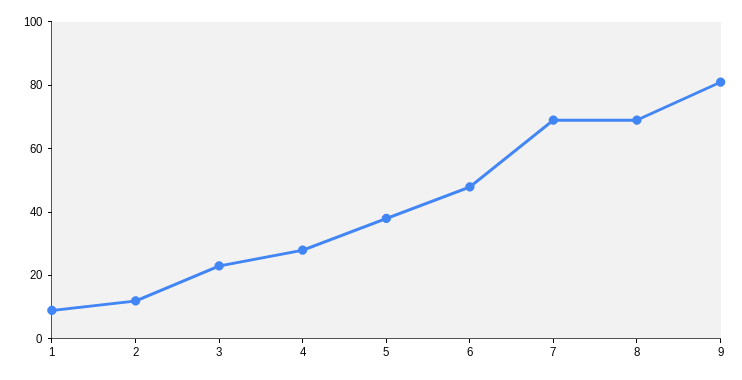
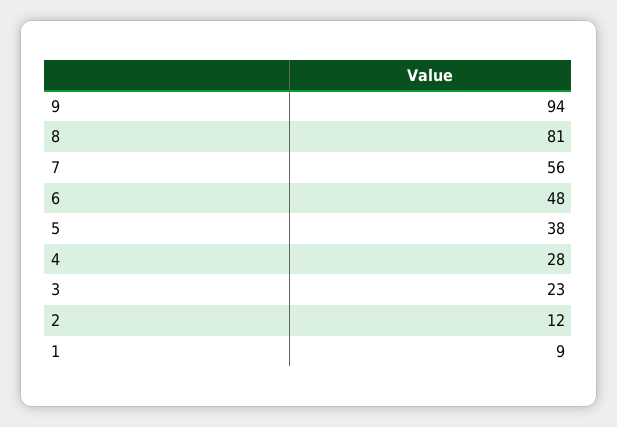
7: 70 -> 56
8: 70 -> 81
9: 80 -> 94

